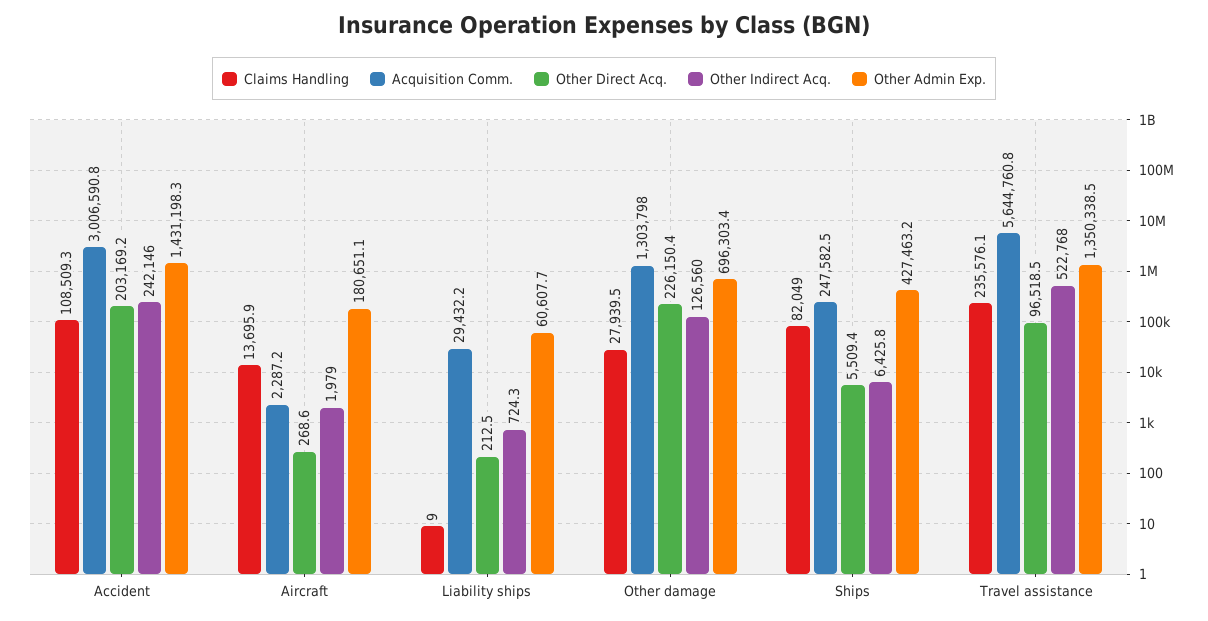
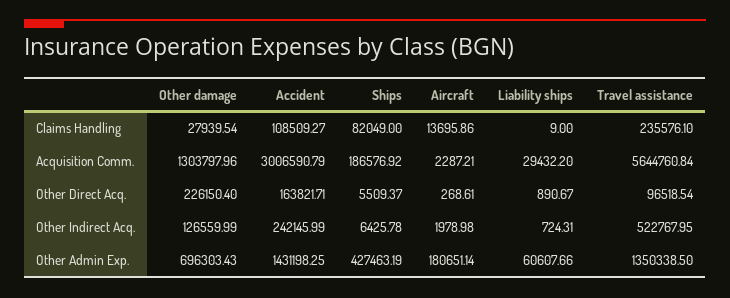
Other Direct Acq., Accident: 203169.2 -> 163821.71
Other Direct Acq., Liability ships: 212.5 -> 890.67
Acquisition Comm., Ships: 247582.5 -> 186576.92

